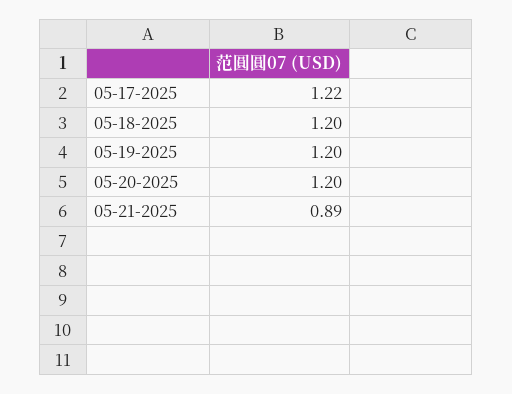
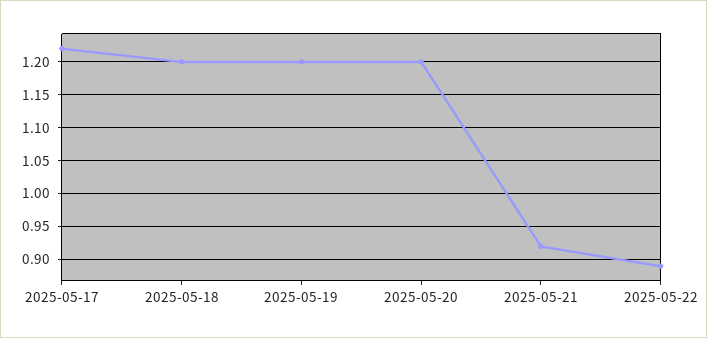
05-21-2025: 0.89 -> 0.92
2025-05-22: none -> 0.89

